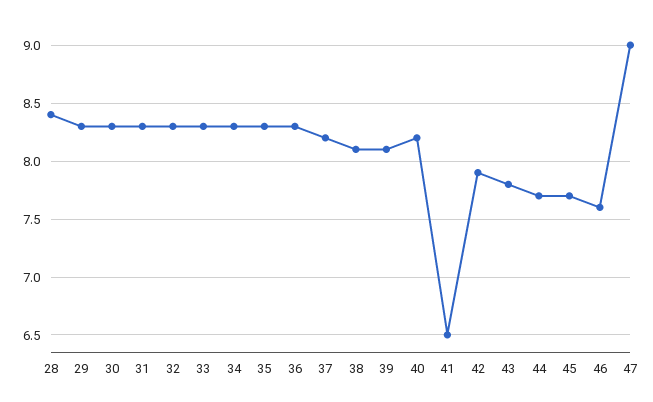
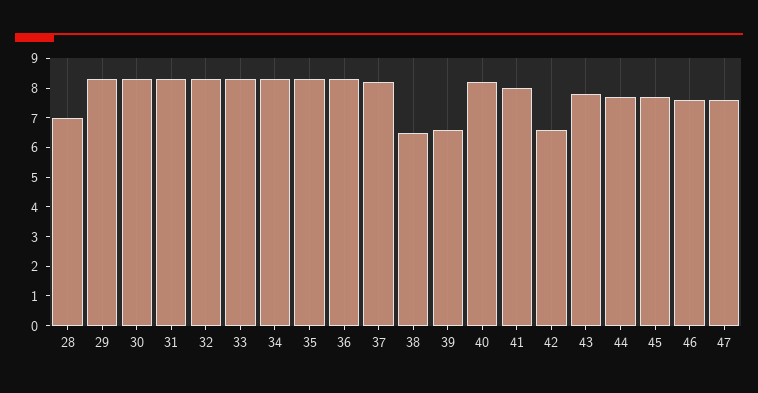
28: 8.4 -> 7
38: 8.1 -> 6.5
39: 8.1 -> 6.5
41: 6.5 -> 8
42: 7.9 -> 6.5
47: 9 -> 7.5

